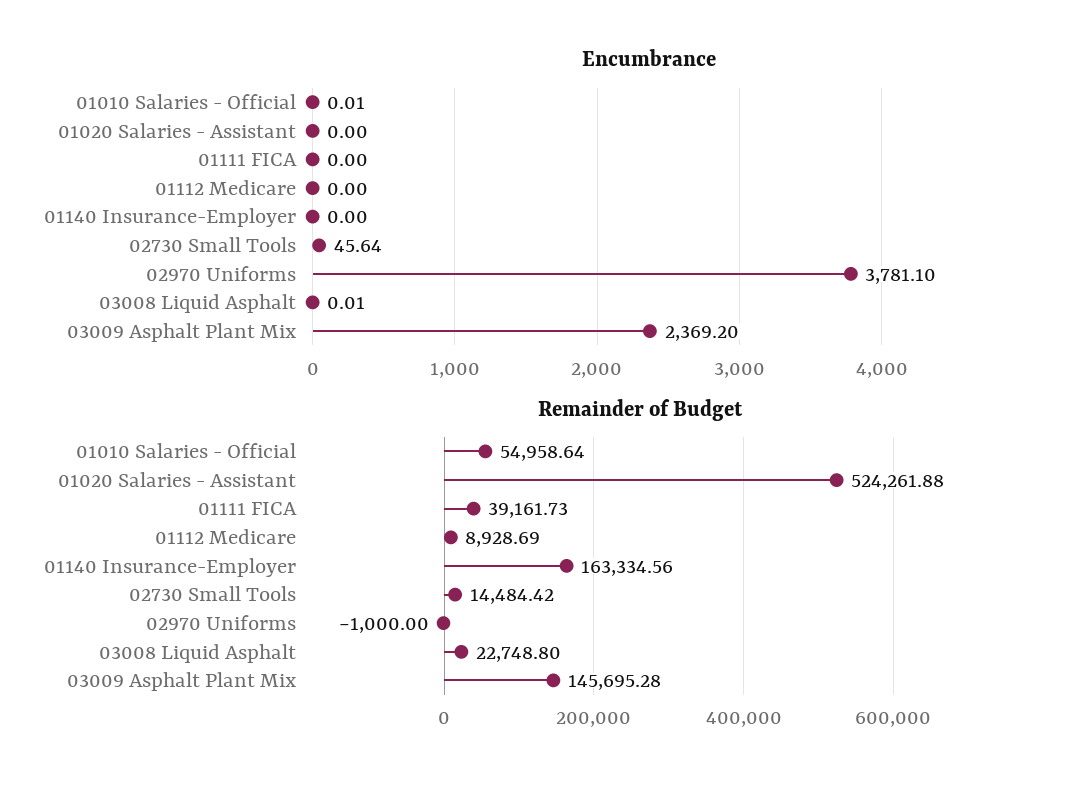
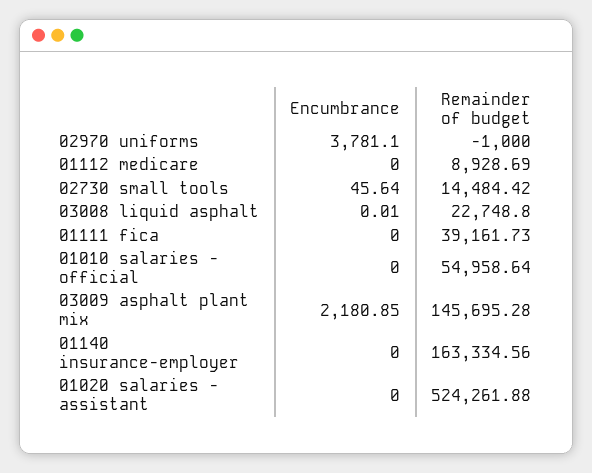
Encumbrance, 01010 Salaries - Official: 0.01 -> 0
Encumbrance, 03009 Asphalt Plant Mix: 2369.2 -> 2180.85

